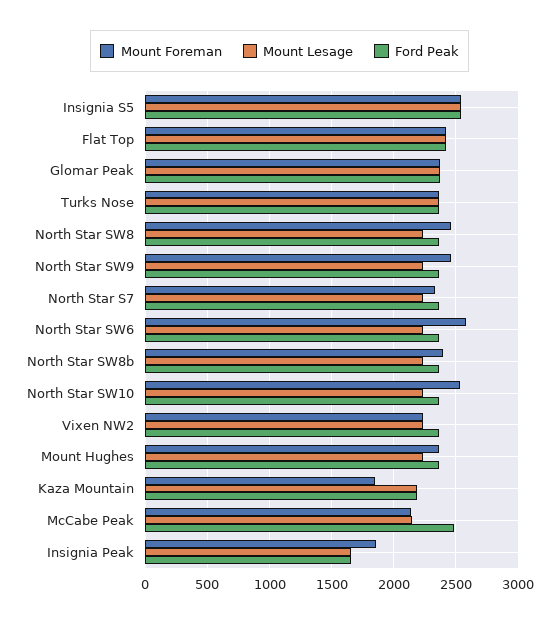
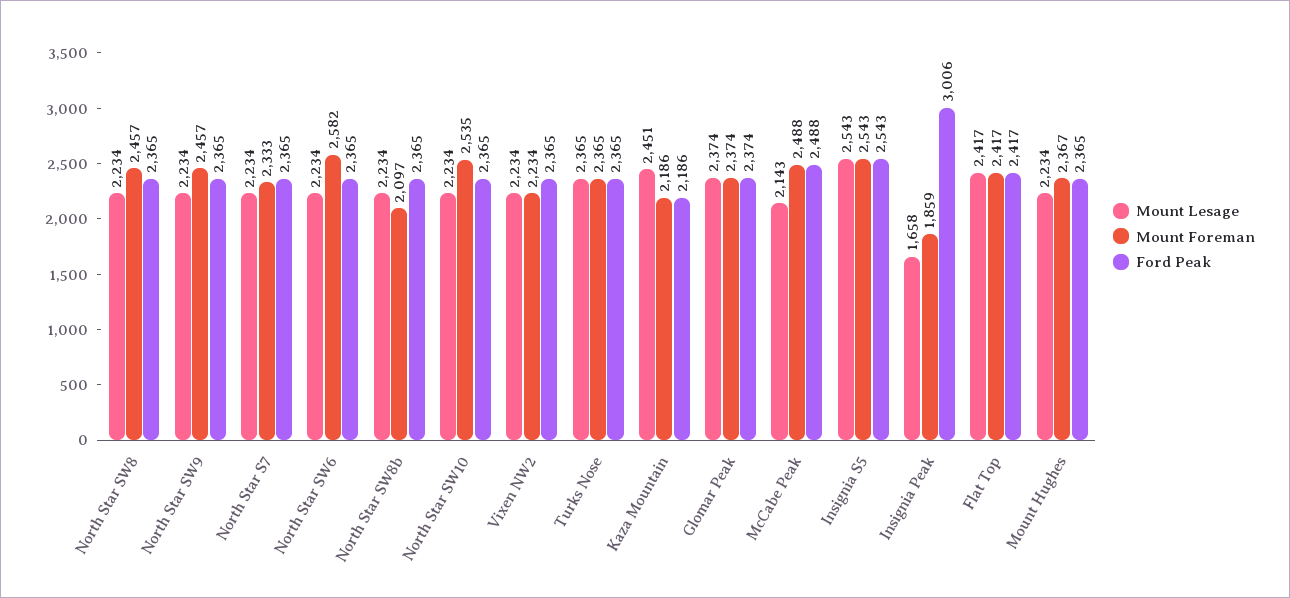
Mount Foreman, North Star SW8b: 2400 -> 2097
Mount Foreman, Kaza Mountain: 1850 -> 2186
Mount Lesage, Kaza Mountain: 2200 -> 2451
Mount Foreman, McCabe Peak: 2150 -> 2488
Ford Peak, Insignia Peak: 1650 -> 3006

